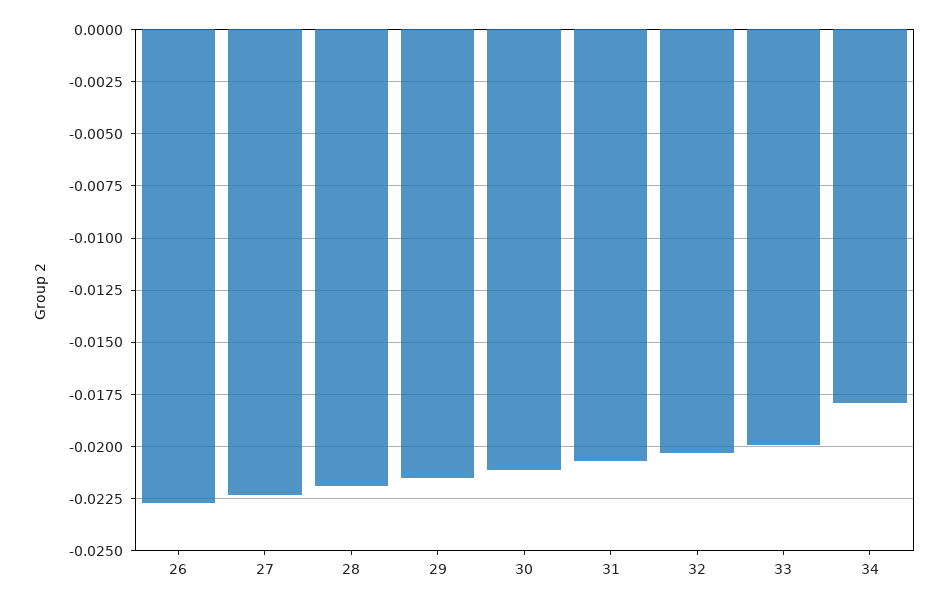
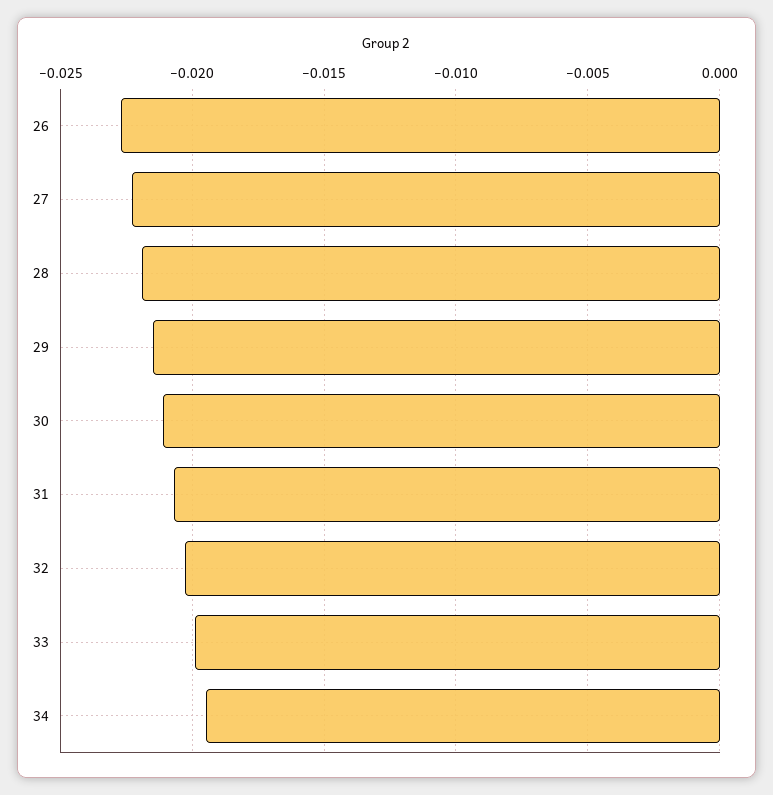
34: -0.018 -> -0.0195

